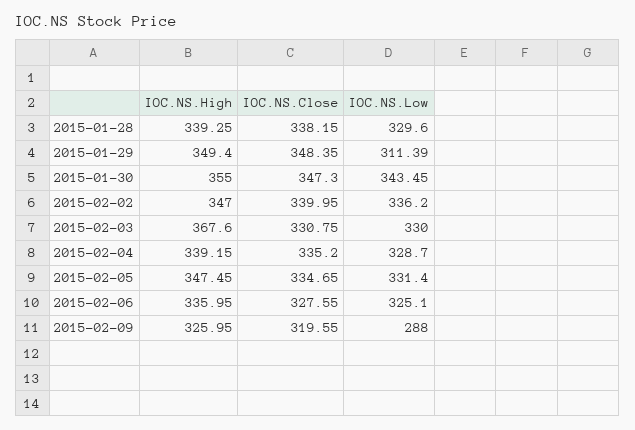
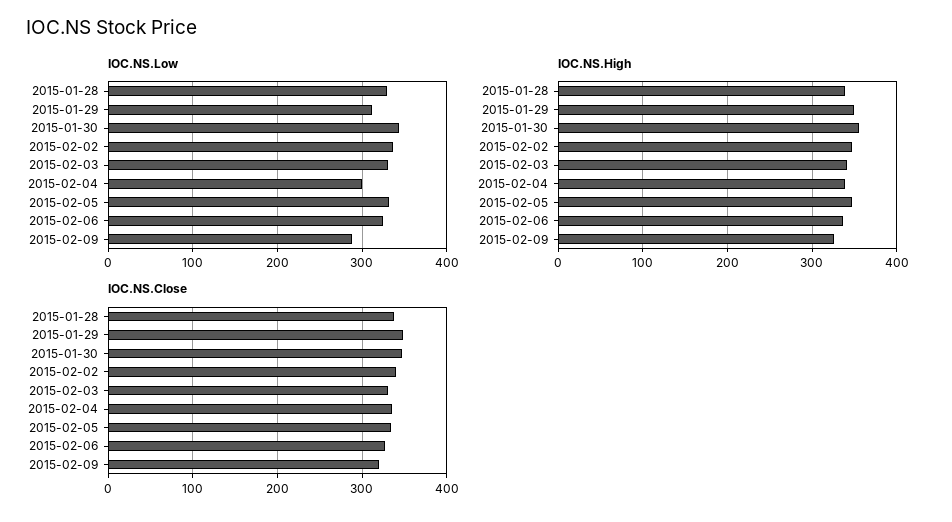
IOC.NS.High, 2015-02-03: 367.6 -> 340
IOC.NS.Low, 2015-02-04: 328.7 -> 300

